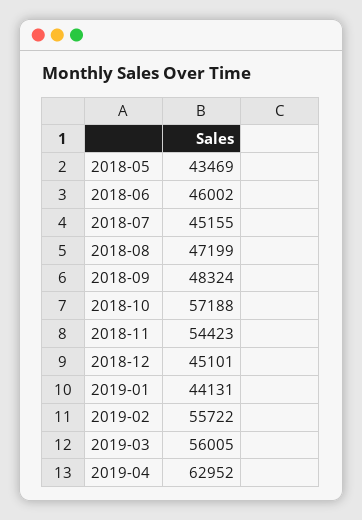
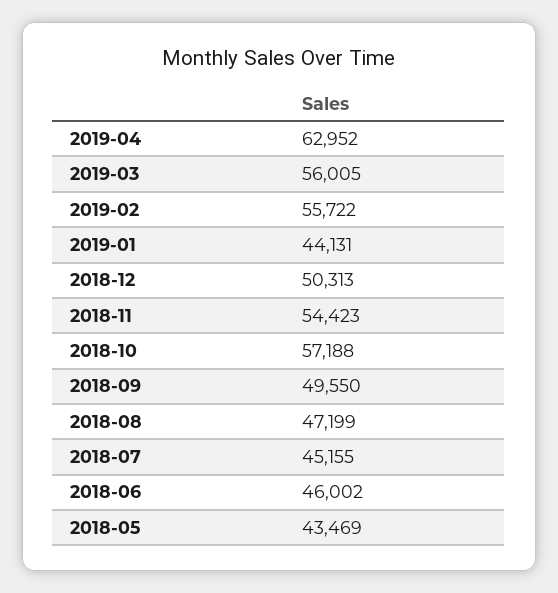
2018-09: 48324 -> 49550
2018-12: 45101 -> 50313

